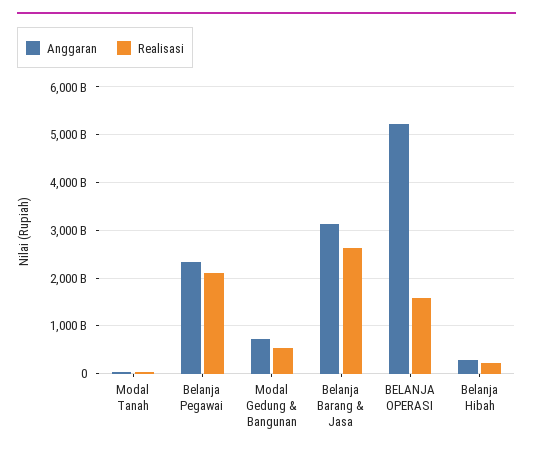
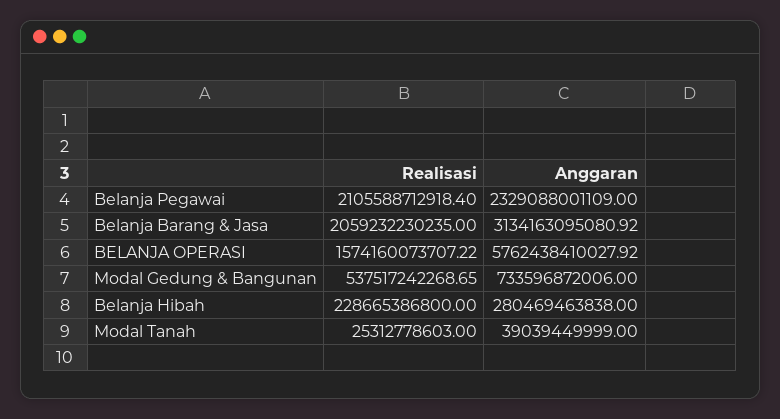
Realisasi, Belanja Barang & Jasa: 2600000000000 -> 2059232230235
Anggaran, BELANJA OPERASI: 5200000000000 -> 5762438410027.92

